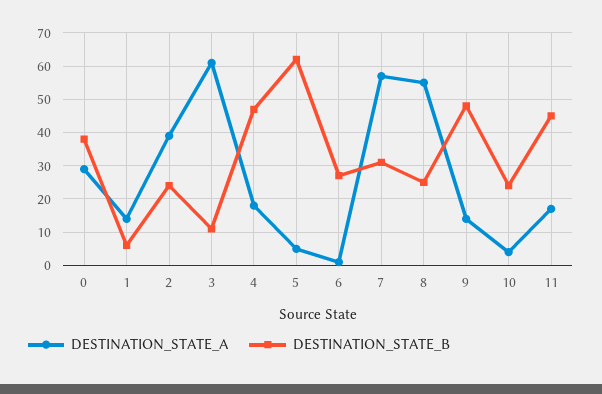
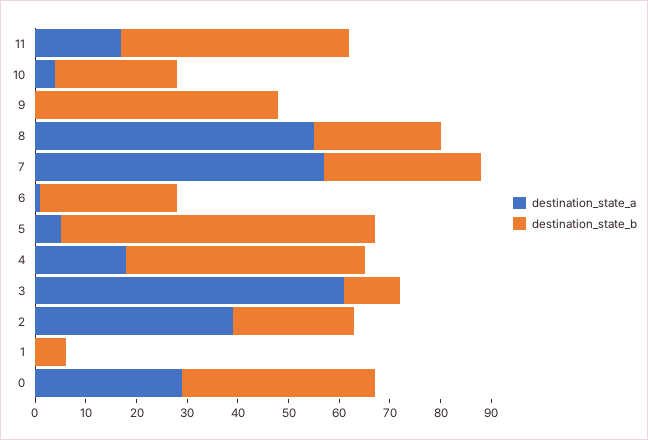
DESTINATION_STATE_A, 1: 15 -> 0
DESTINATION_STATE_A, 9: 15 -> 0

